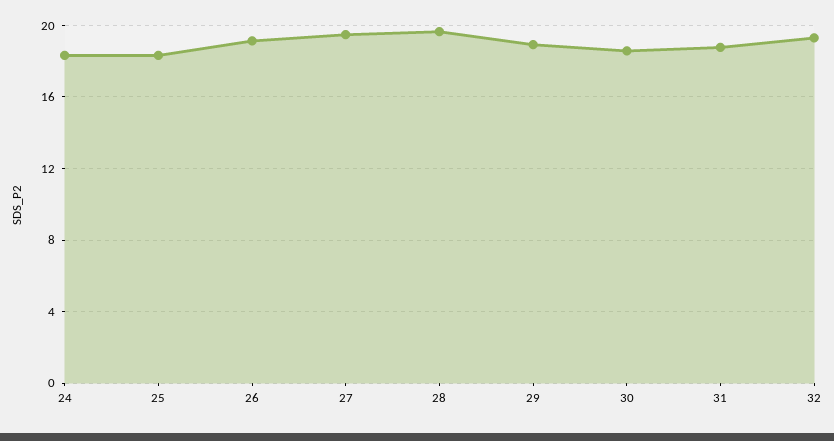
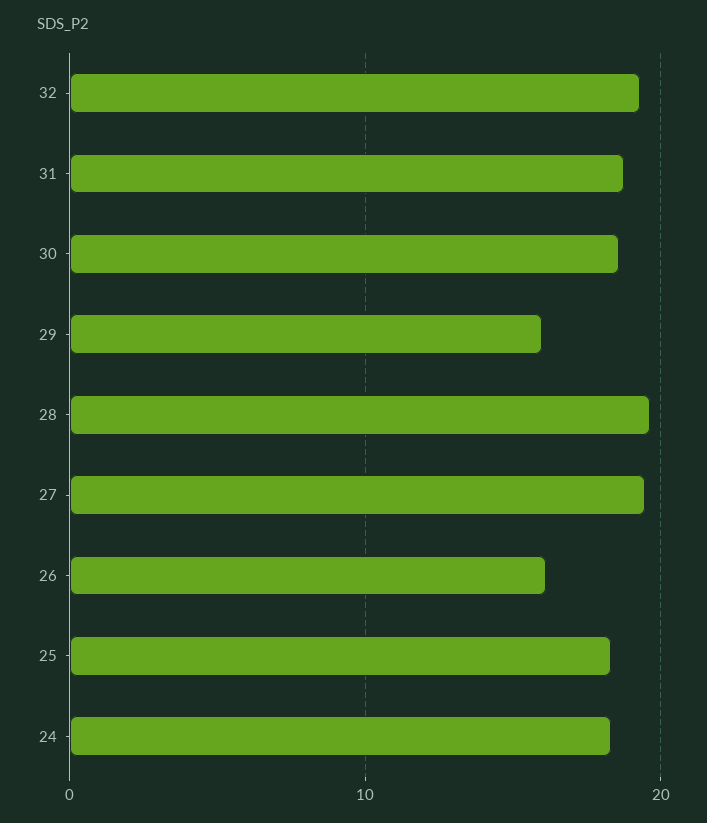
26: 19 -> 16
29: 19 -> 16

